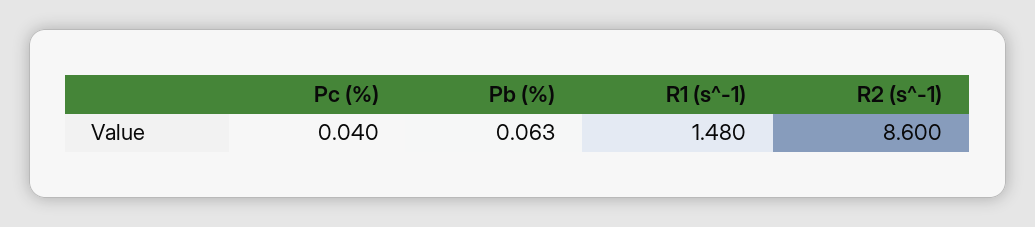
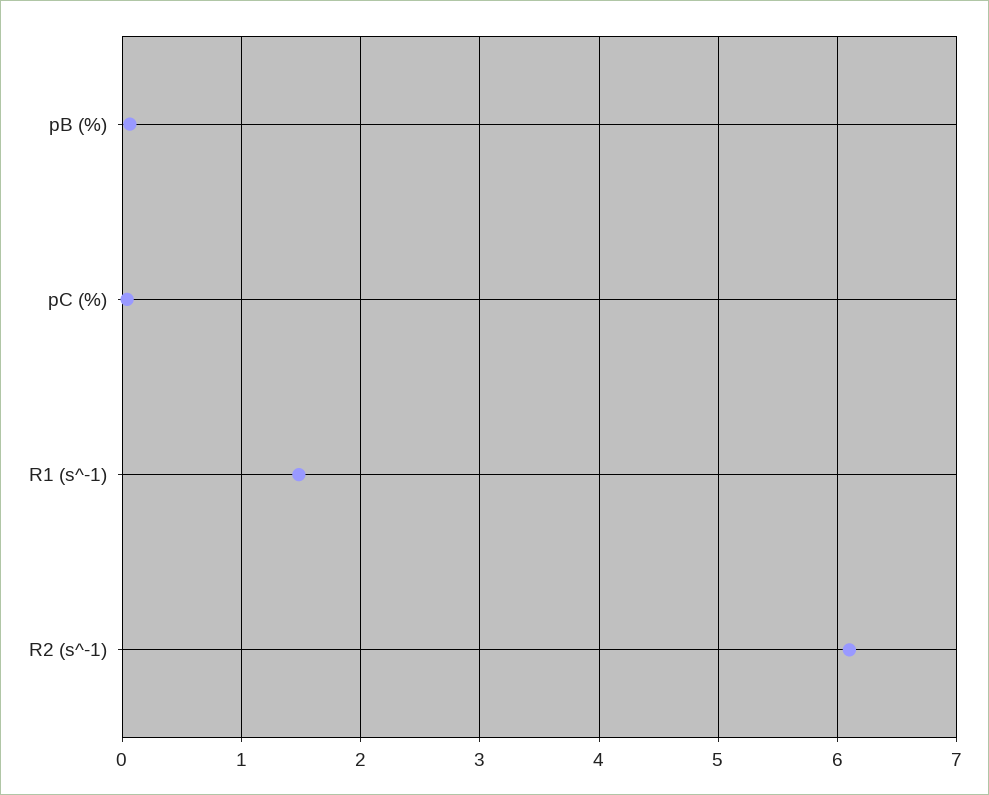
R2 (s^-1): 8.6 -> 6.1

